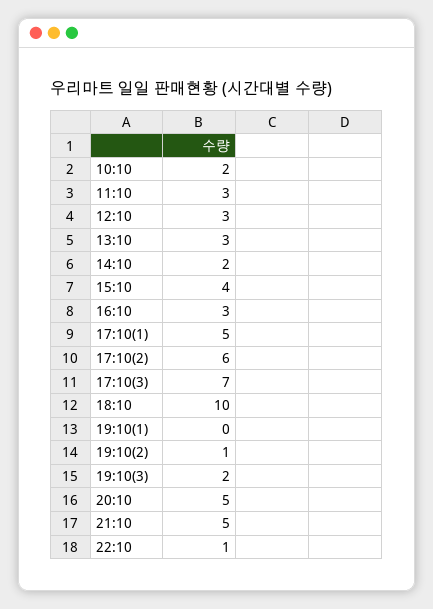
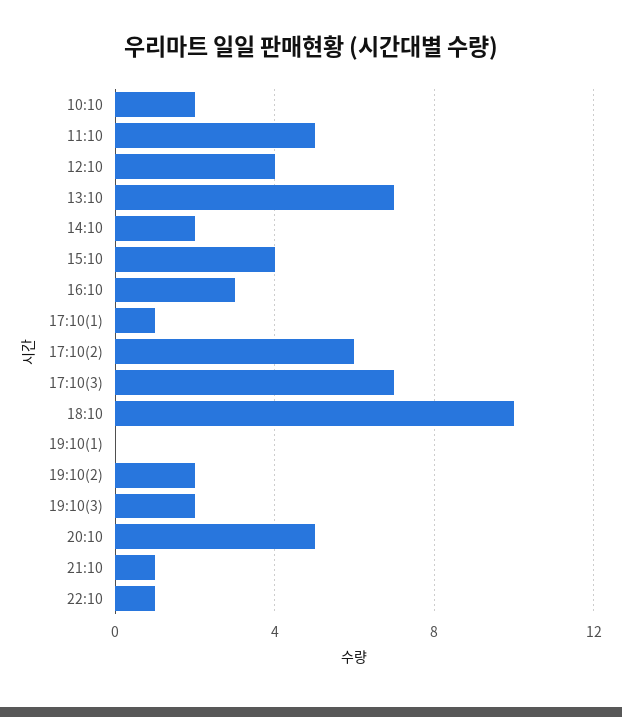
11:10: 3 -> 5
12:10: 3 -> 4
13:10: 3 -> 7
17:10(1): 5 -> 1
19:10(2): 1 -> 2
21:10: 5 -> 1

